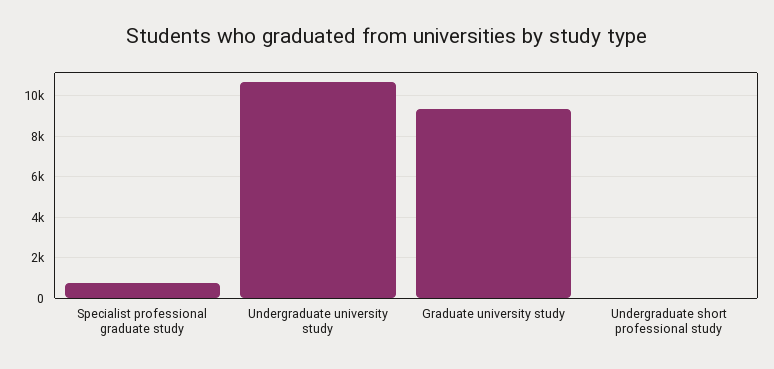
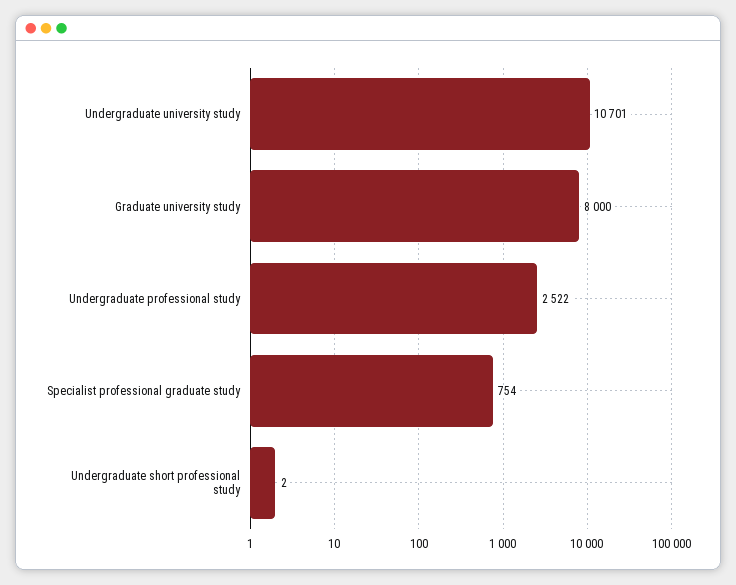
Graduate university study: 9500 -> 8000
Undergraduate professional study: none -> 2522

